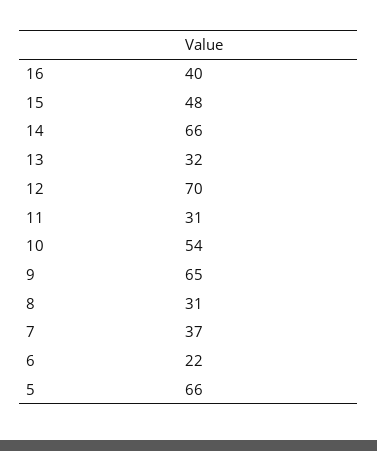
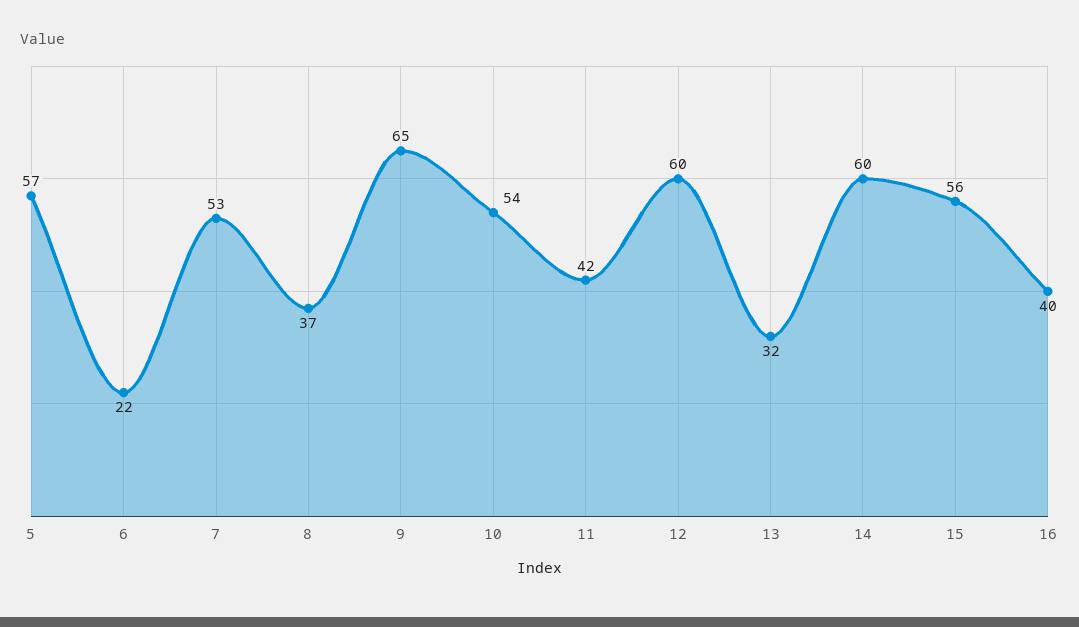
15: 48 -> 56
14: 66 -> 60
12: 70 -> 60
11: 31 -> 42
8: 31 -> 37
7: 37 -> 53
5: 66 -> 57

